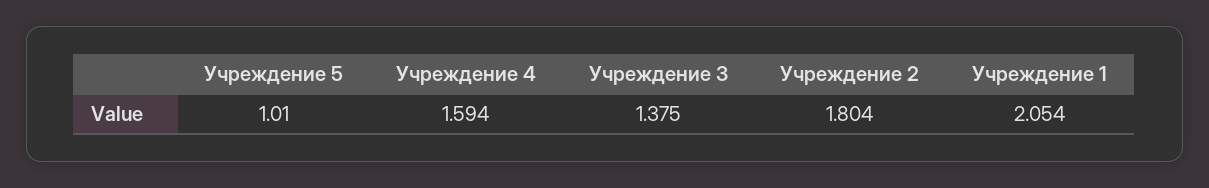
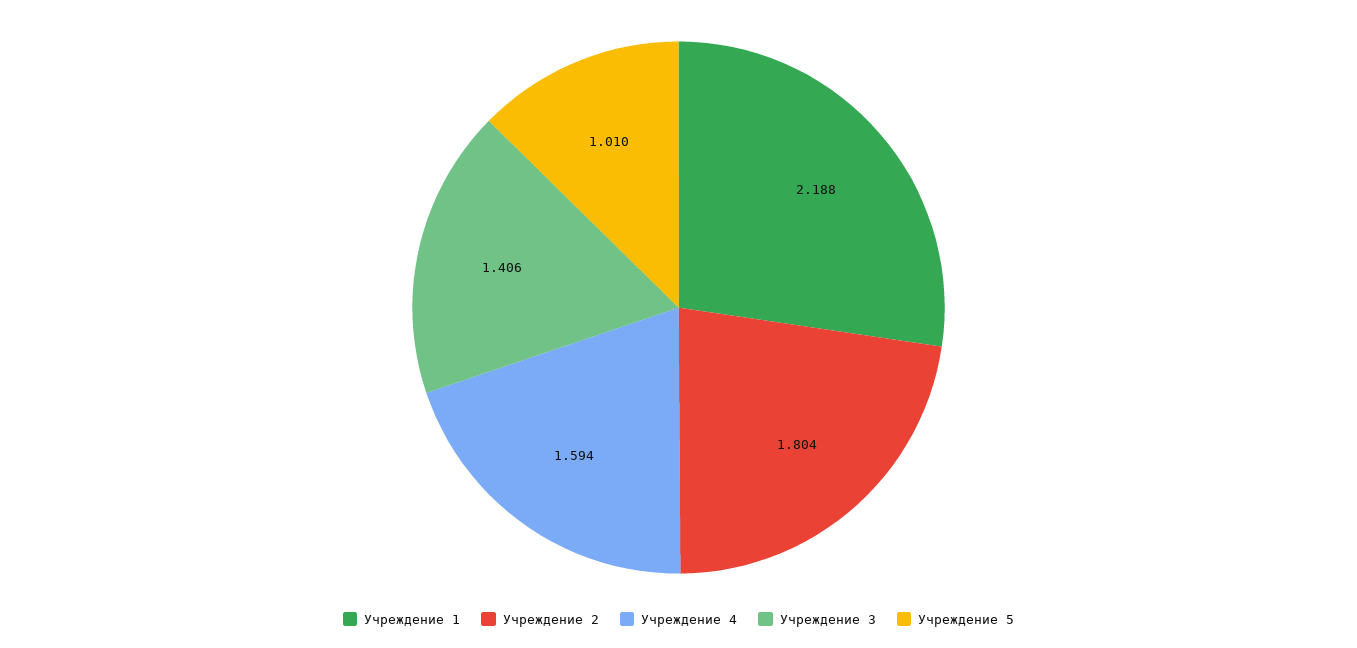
Учреждение 3: 1.375 -> 1.406
Учреждение 1: 2.054 -> 2.188

